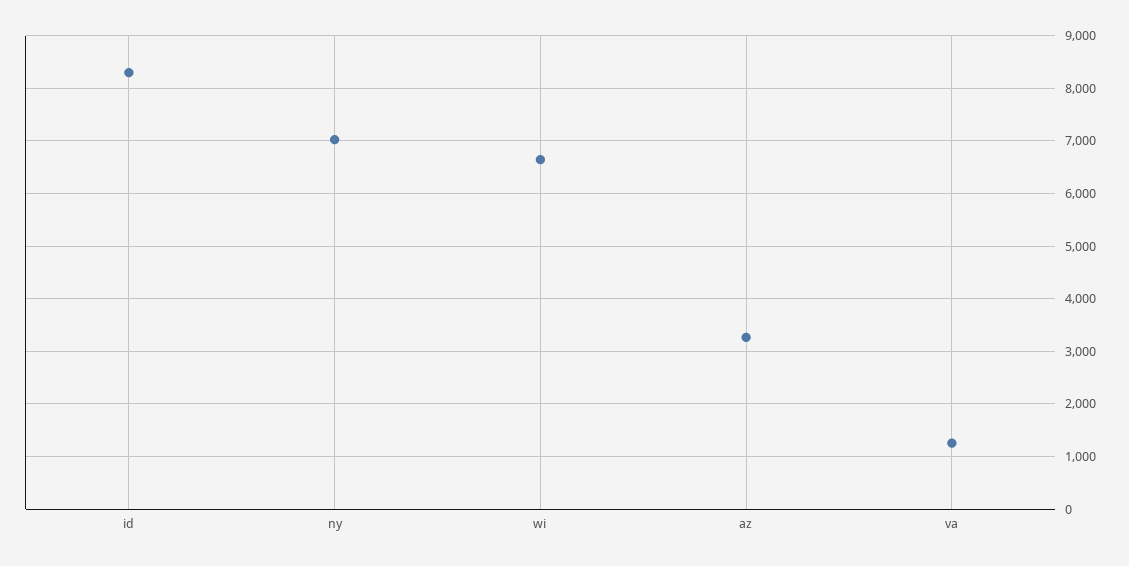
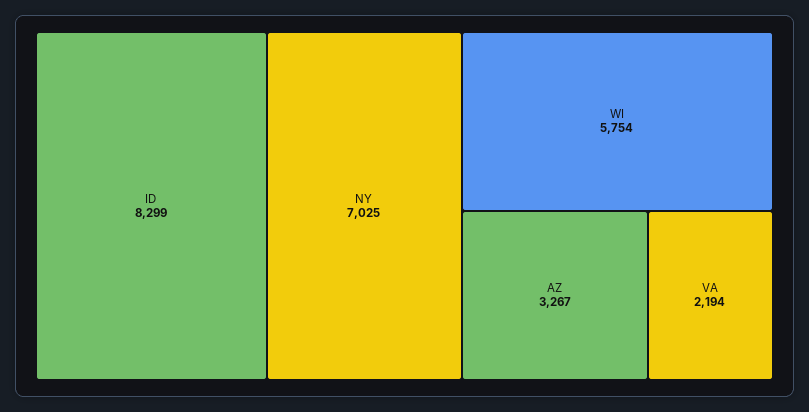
wi: 6600 -> 5754
va: 1200 -> 2194

